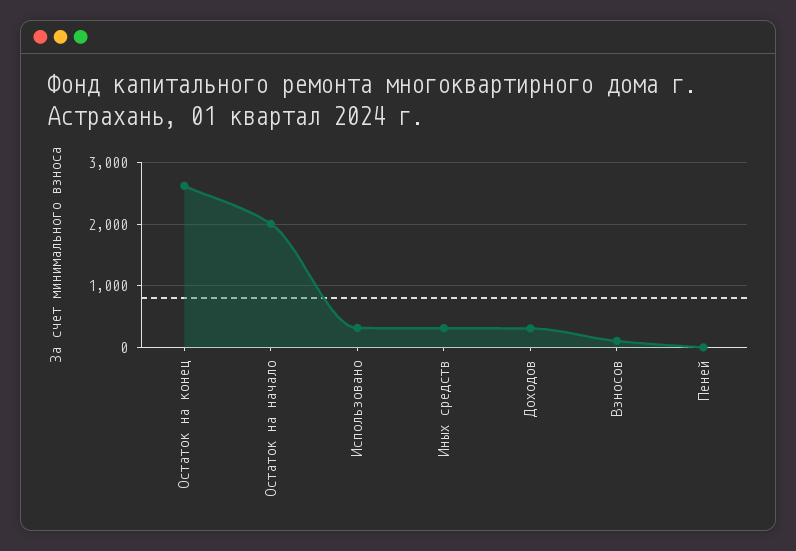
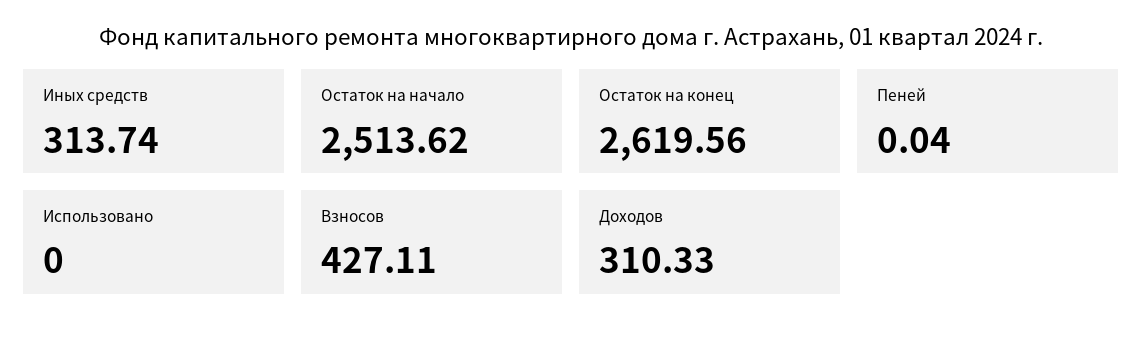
Остаток на начало: 2000 -> 2513.62
Использовано: 300 -> 0
Взносов: 100 -> 427.11

